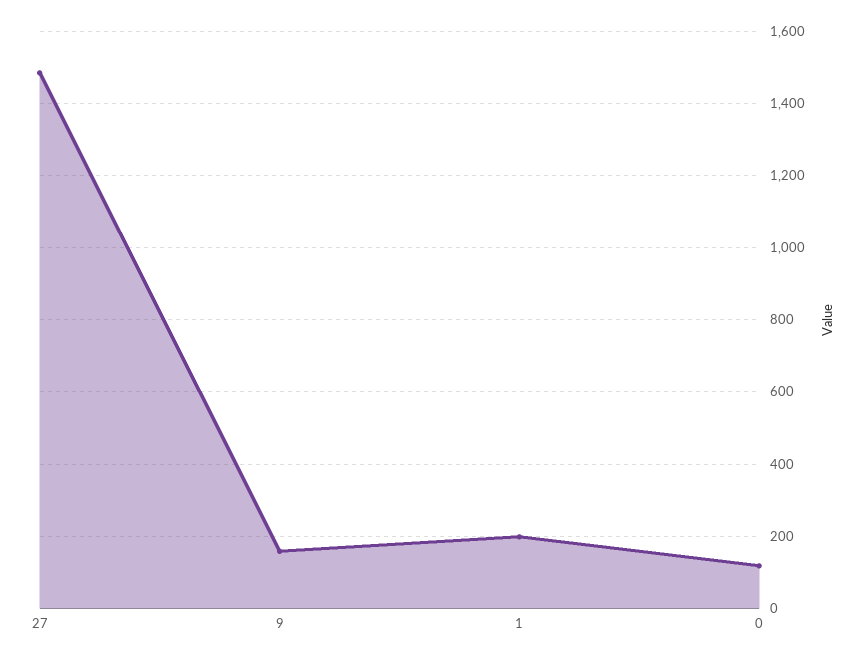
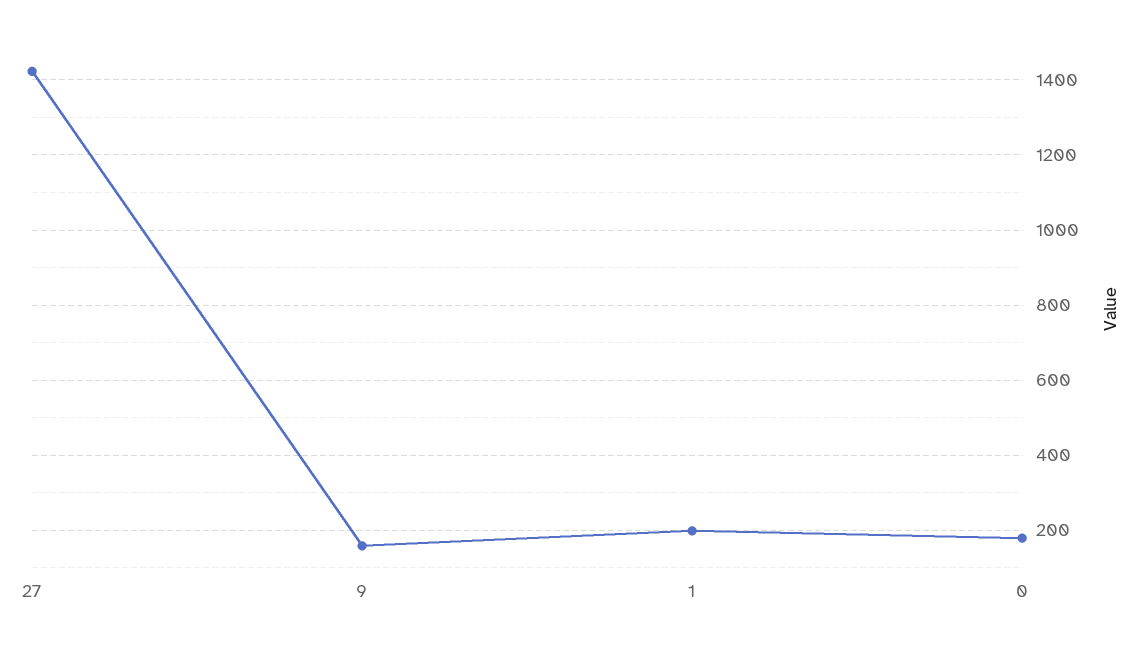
27: 1480 -> 1420
0: 120 -> 180

